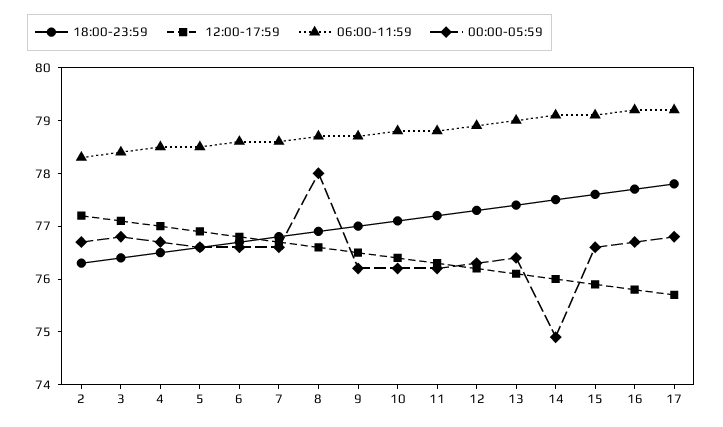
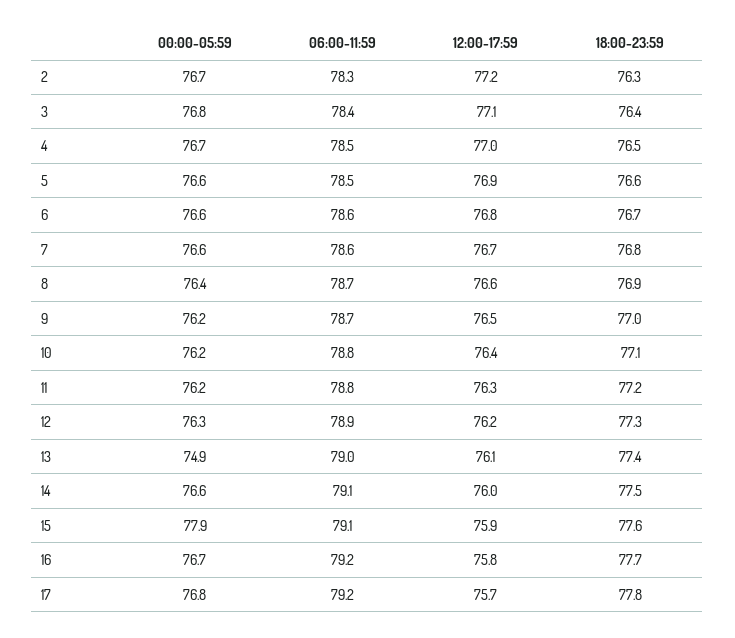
00:00-05:59, 8: 78 -> 76.4
00:00-05:59, 13: 76.5 -> 74.9
00:00-05:59, 14: 75 -> 76.6
00:00-05:59, 15: 76.5 -> 77.9

